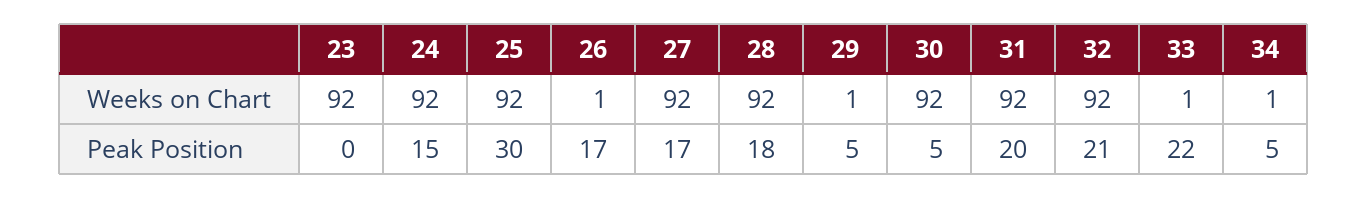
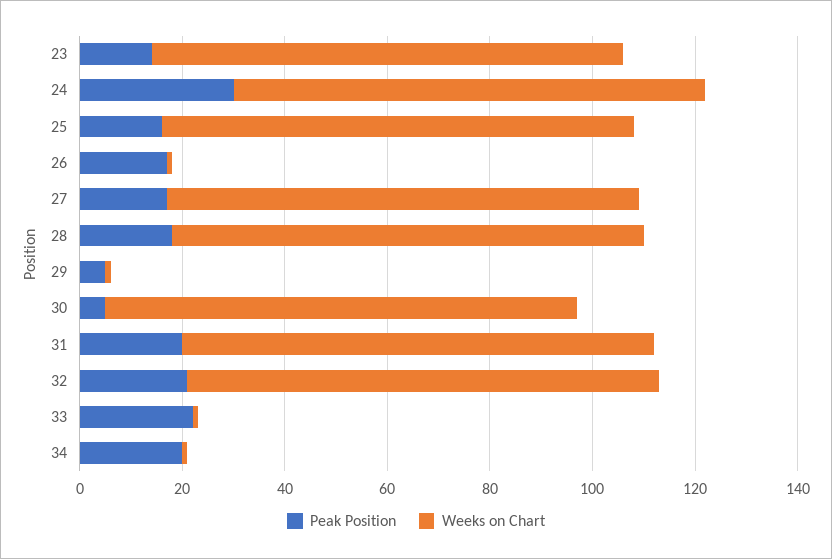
Peak Position, 23: 0 -> 15
Peak Position, 24: 15 -> 30
Peak Position, 25: 30 -> 15
Peak Position, 34: 5 -> 20

